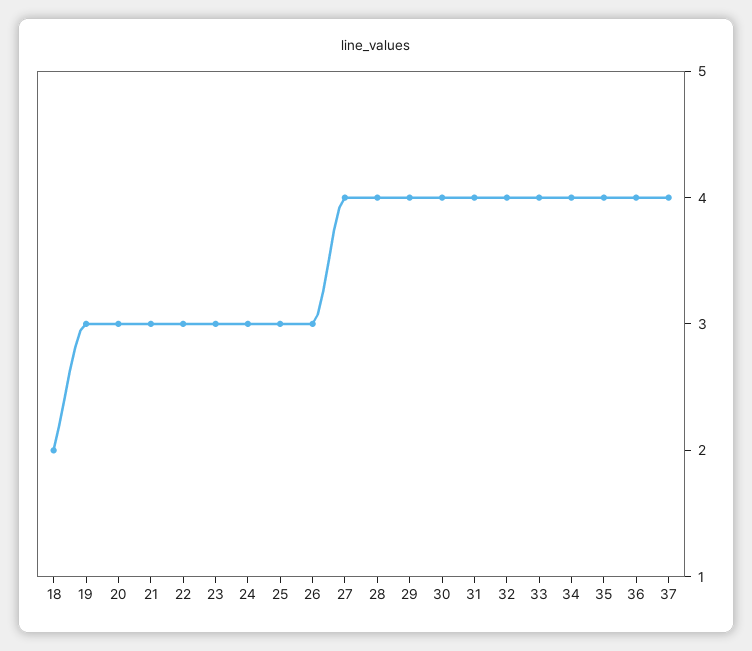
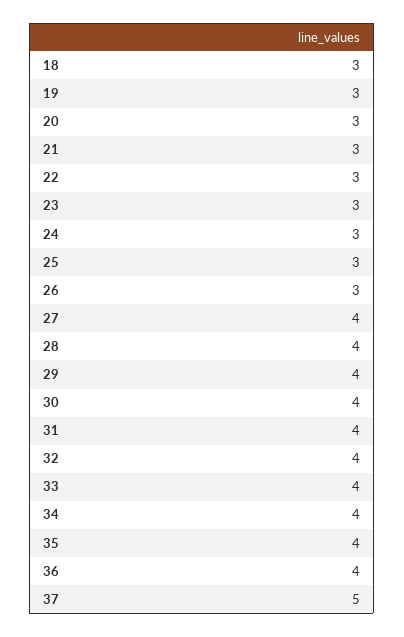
18: 2 -> 3
37: 4 -> 5

